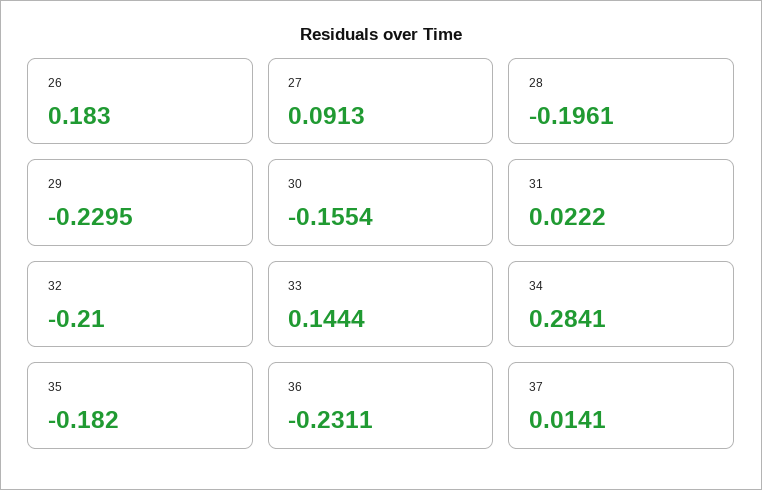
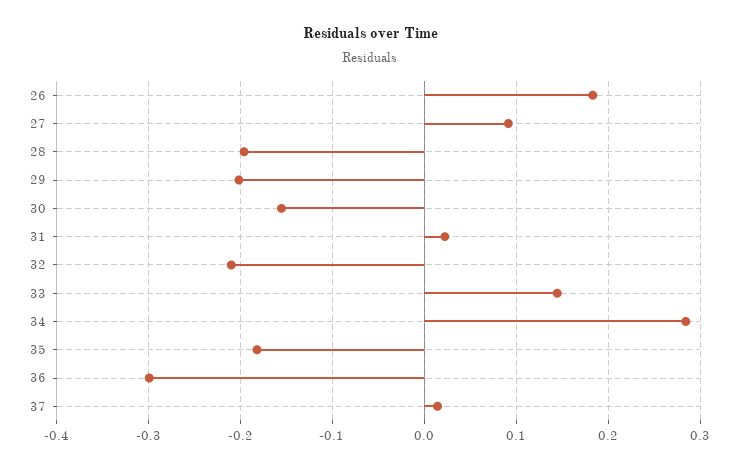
29: -0.2295 -> -0.2
36: -0.2311 -> -0.3

